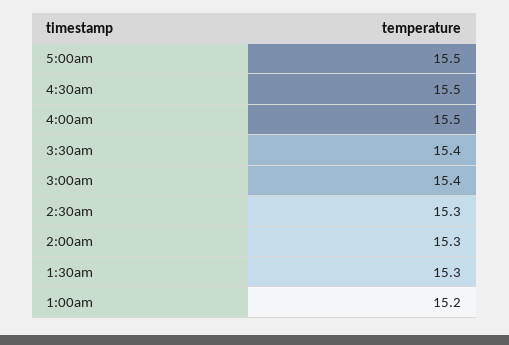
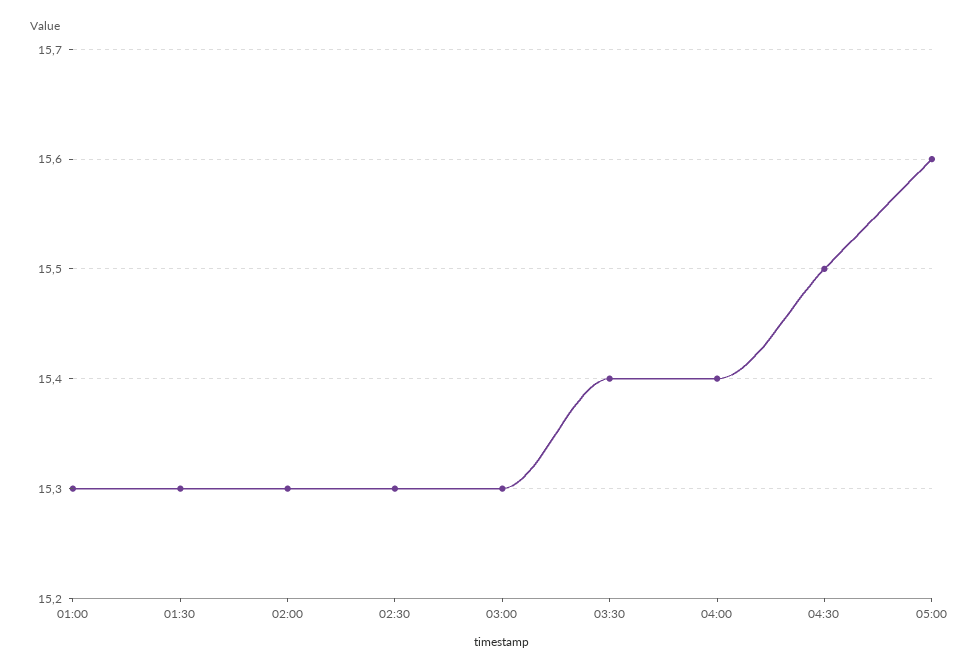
5:00am: 15.5 -> 15.6
4:00am: 15.5 -> 15.4
3:00am: 15.4 -> 15.3
1:00am: 15.2 -> 15.3

